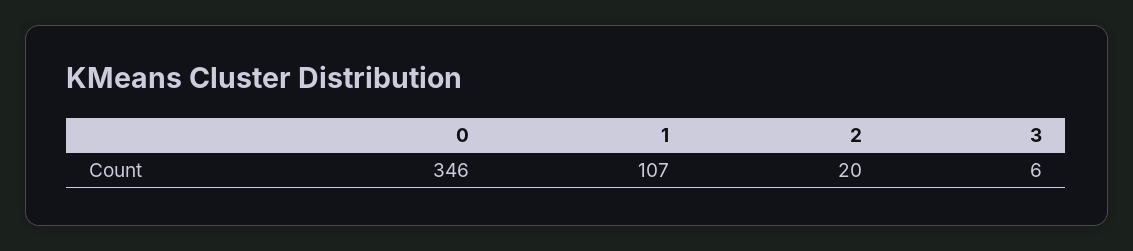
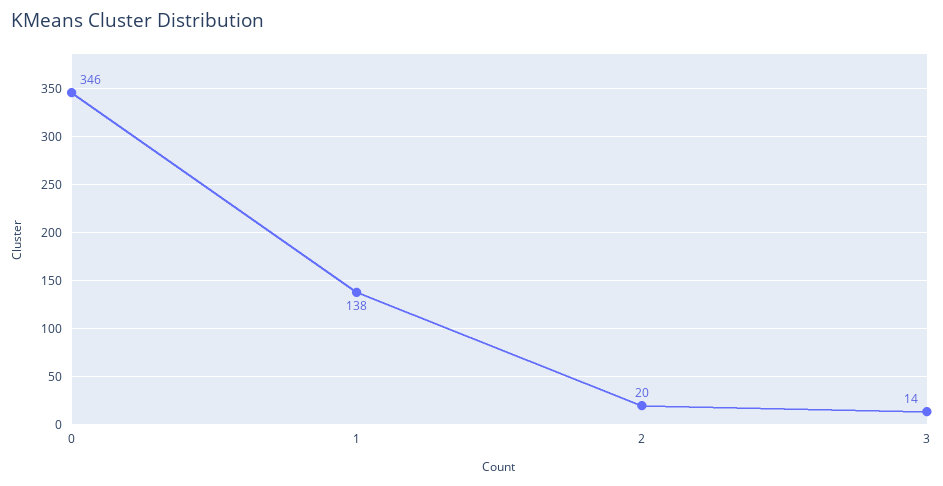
1: 107 -> 138
3: 6 -> 14

